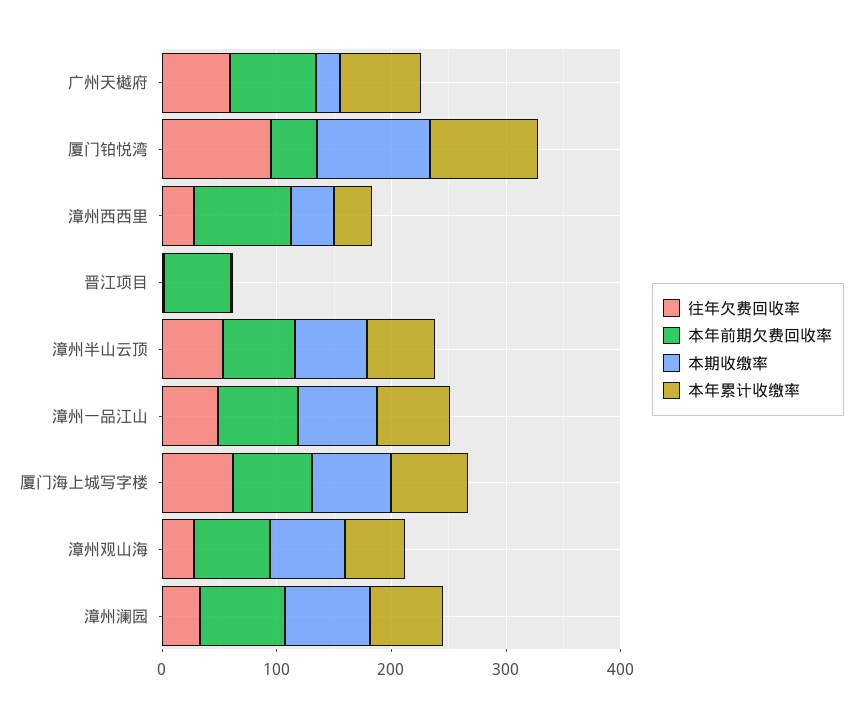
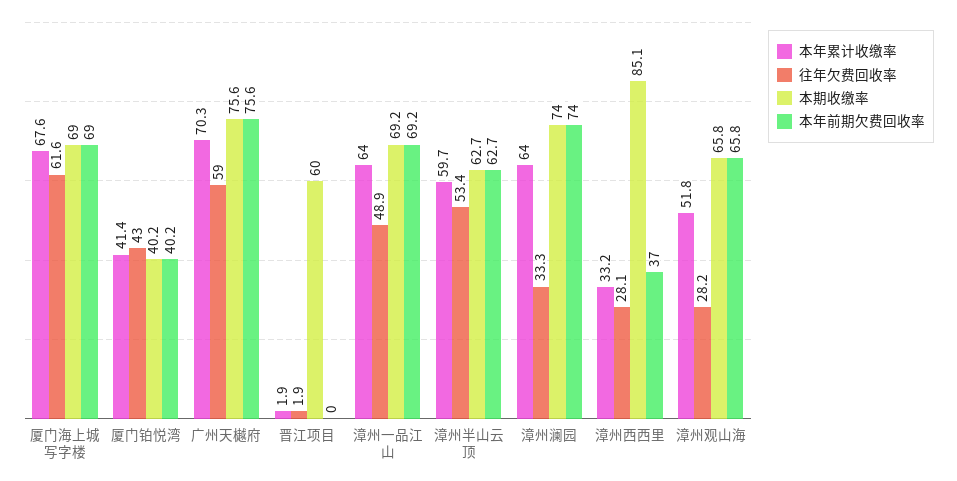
本期收缴率, 广州天樾府: 20 -> 75.6
往年欠费回收率, 厦门铂悦湾: 100 -> 43
本期收缴率, 厦门铂悦湾: 100 -> 40.2
本年累计收缴率, 厦门铂悦湾: 100 -> 41.4
本年前期欠费回收率, 漳州西西里: 80 -> 37
本期收缴率, 漳州西西里: 40 -> 85.1
本年前期欠费回收率, 晋江项目: 60 -> 0
本期收缴率, 晋江项目: 0 -> 60

